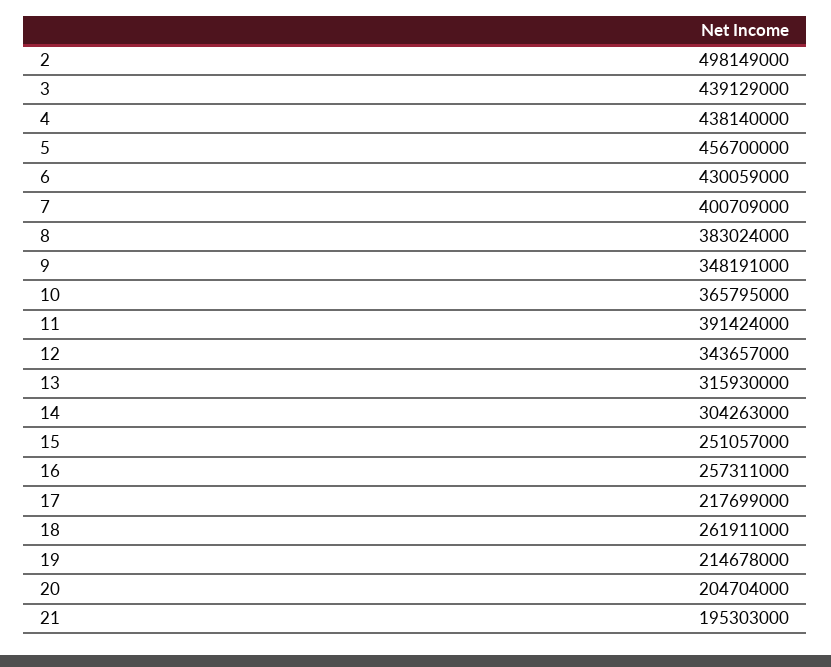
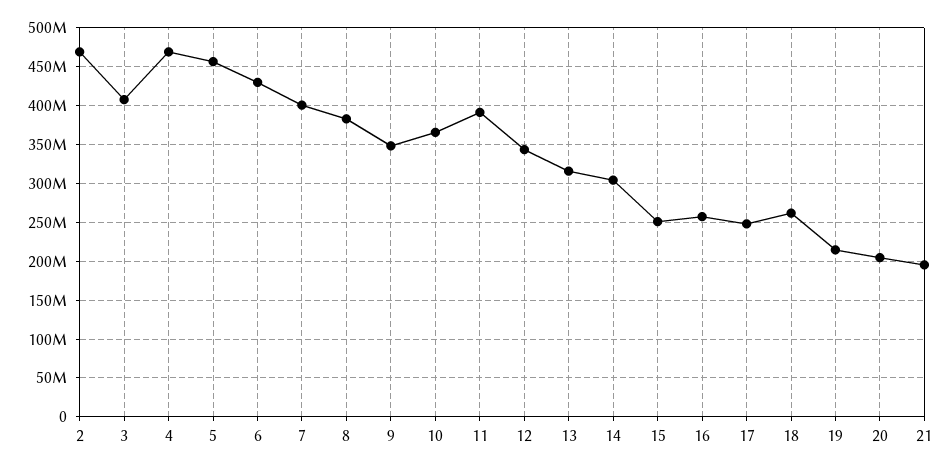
2: 498149000 -> 470000000
3: 439129000 -> 410000000
4: 438140000 -> 470000000
17: 217699000 -> 250000000

